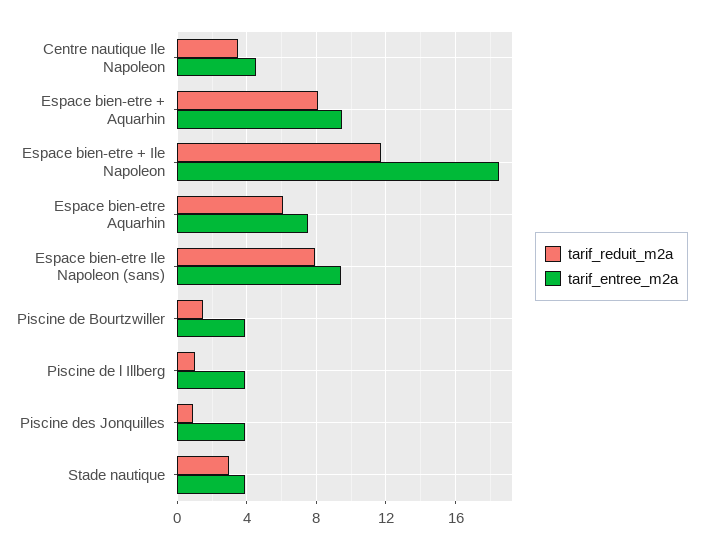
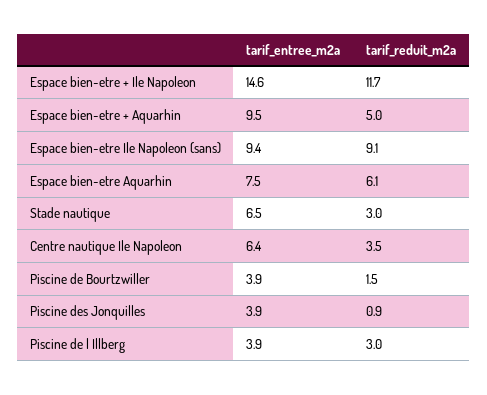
tarif_entree_m2a, Centre nautique Ile Napoleon: 4.5 -> 6.4
tarif_reduit_m2a, Espace bien-etre + Aquarhin: 8 -> 5
tarif_entree_m2a, Espace bien-etre + Ile Napoleon: 18.5 -> 14.6
tarif_reduit_m2a, Espace bien-etre Ile Napoleon (sans): 8 -> 9.1
tarif_reduit_m2a, Piscine de l Illberg: 1 -> 3
tarif_entree_m2a, Stade nautique: 4 -> 6.5

